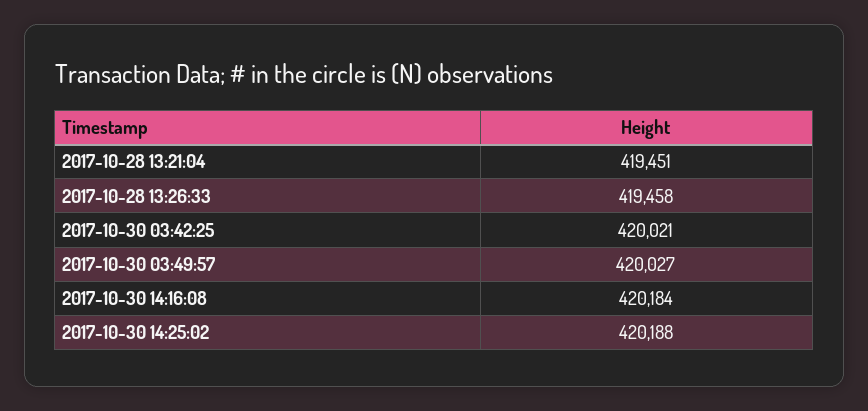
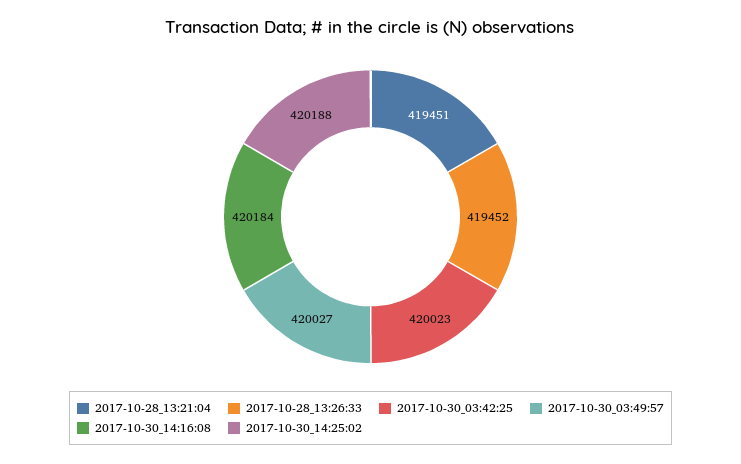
2017-10-28 13:26:33: 419458 -> 419452
2017-10-30 03:42:25: 420021 -> 420023

